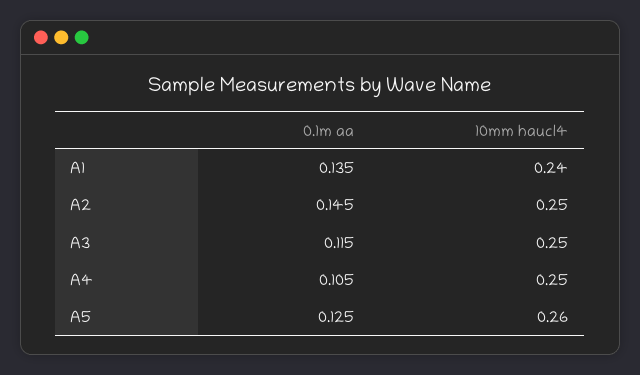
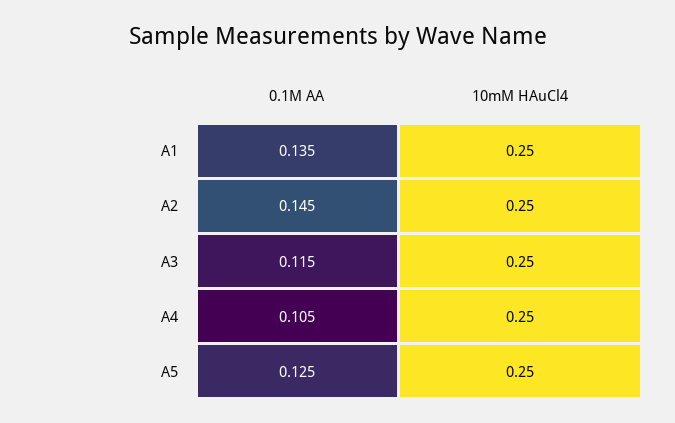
10mm haucl4, A1: 0.24 -> 0.25
10mm haucl4, A5: 0.26 -> 0.25

